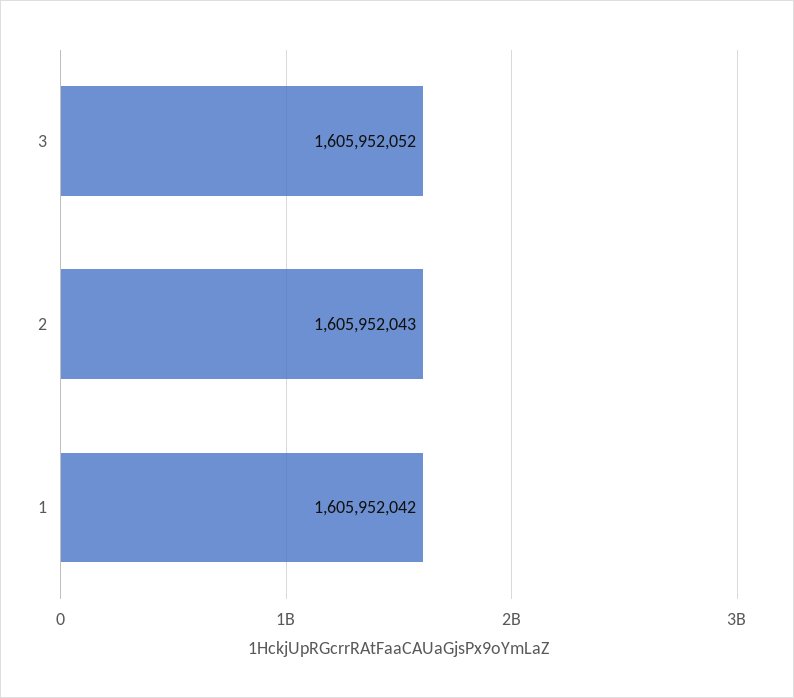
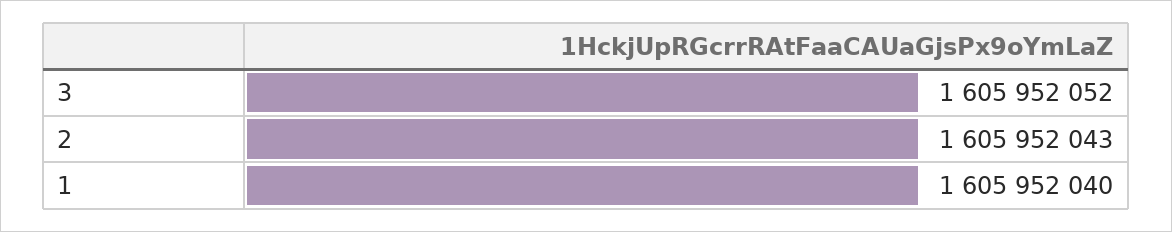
1: 1605952042 -> 1605952040

